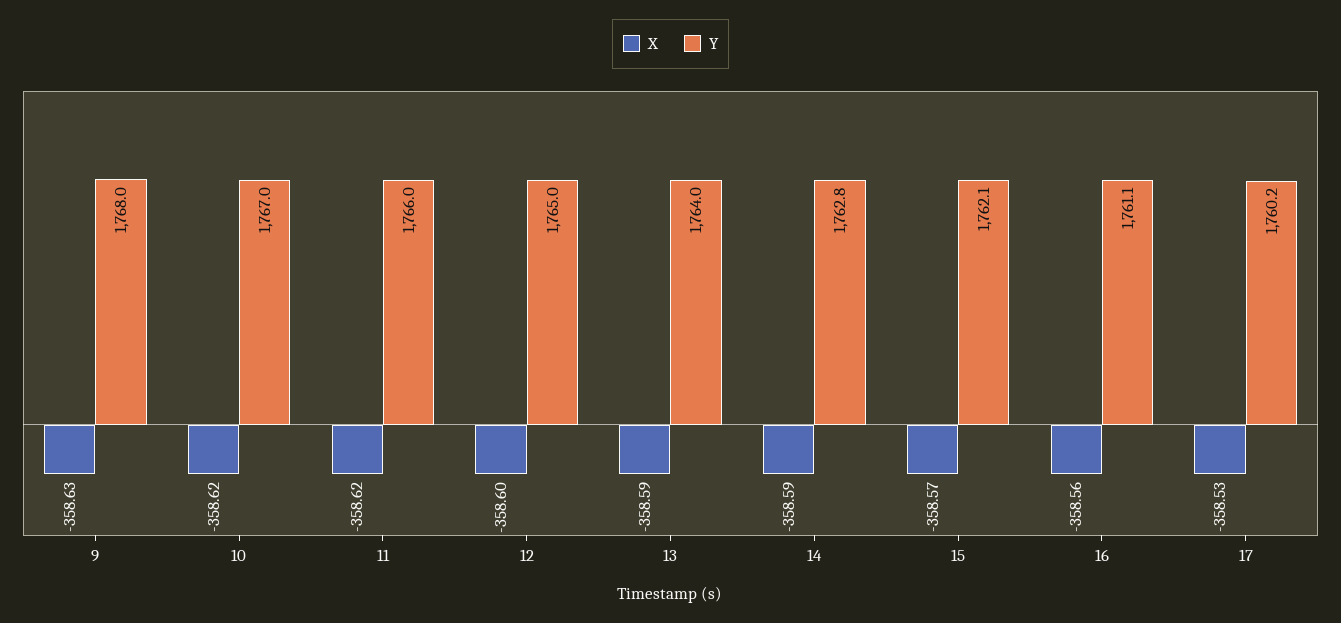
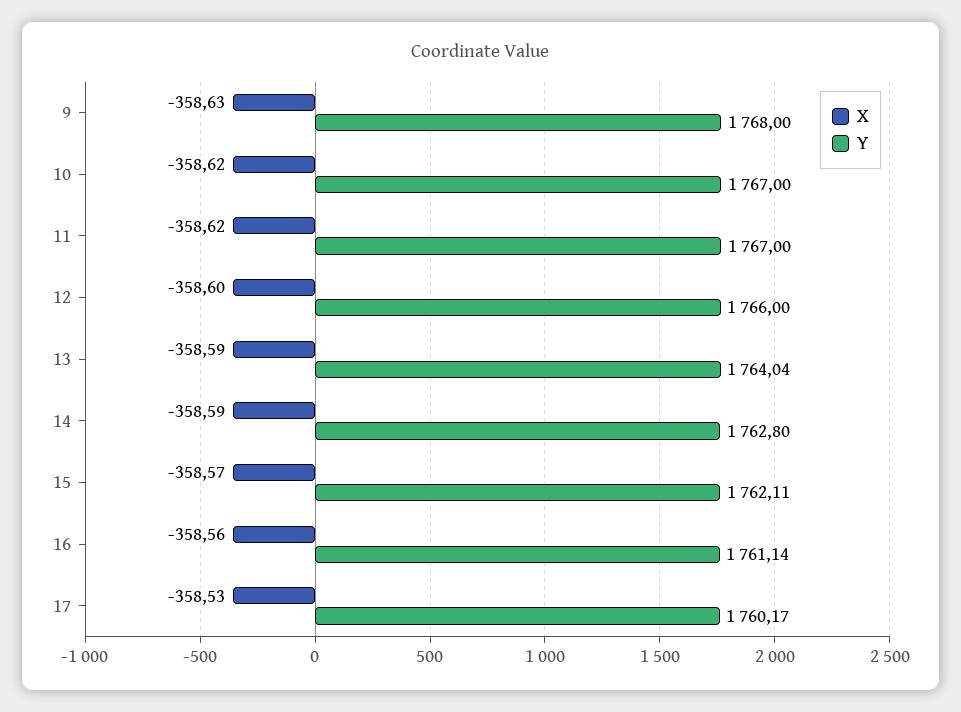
Y, 11: 1766 -> 1767
Y, 12: 1765 -> 1766

